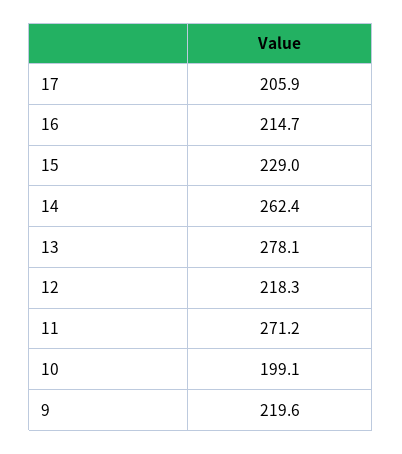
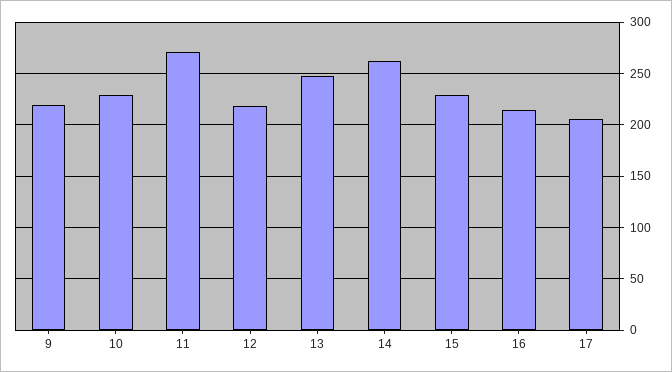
13: 278.1 -> 250
10: 199.1 -> 230

